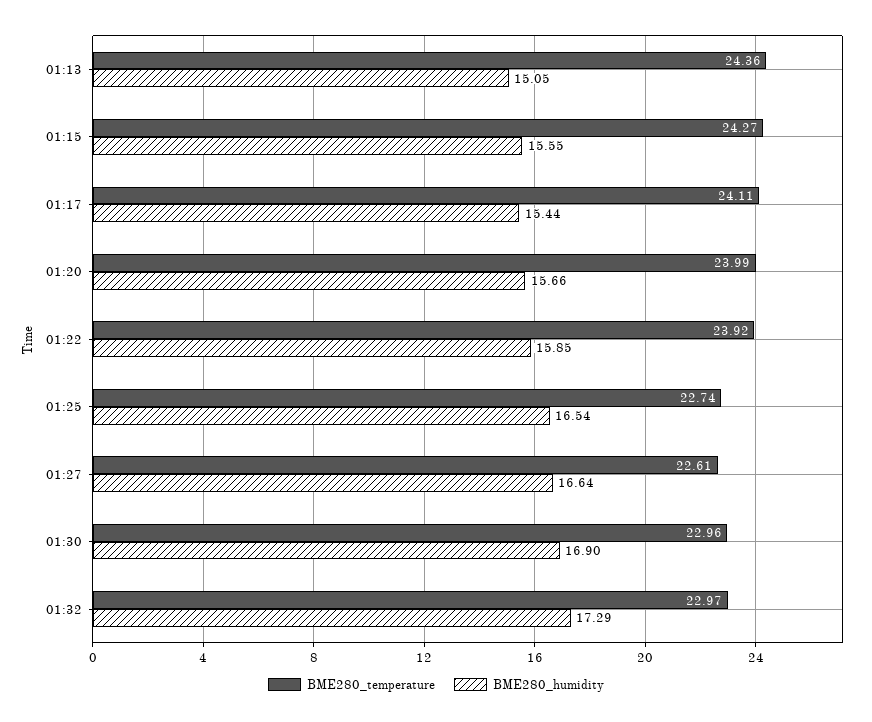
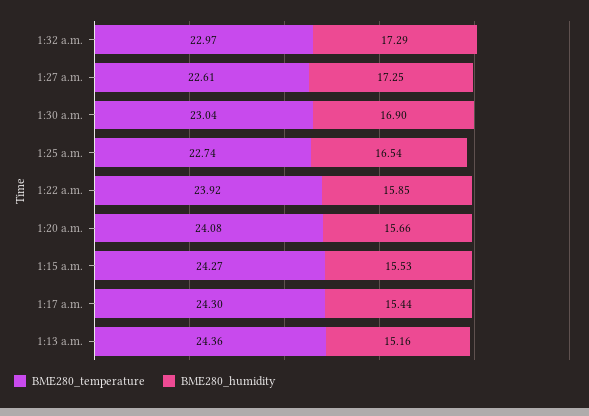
BME280_humidity, 01:13: 15.05 -> 15.16
BME280_humidity, 01:15: 15.55 -> 15.53
BME280_temperature, 01:17: 24.11 -> 24.3
BME280_temperature, 01:20: 23.99 -> 24.08
BME280_humidity, 01:27: 16.64 -> 17.25
BME280_temperature, 01:30: 22.96 -> 23.04

